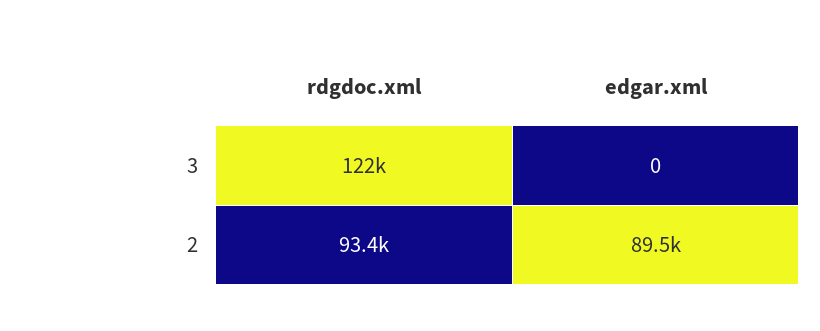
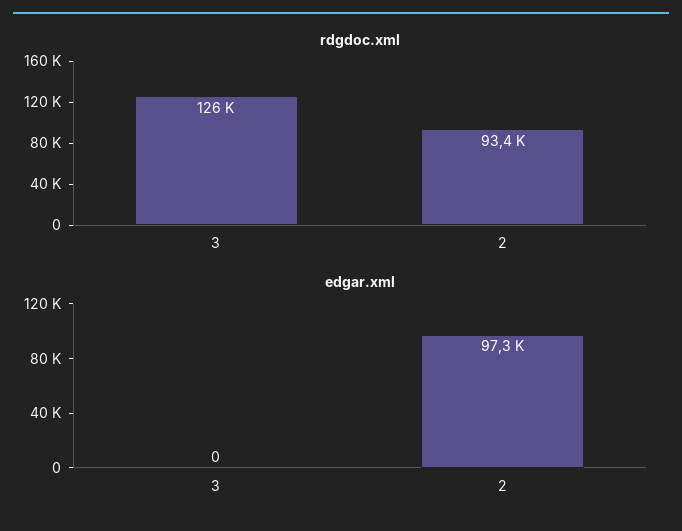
rdgdoc.xml, 3: 122000 -> 126000
edgar.xml, 2: 89500 -> 97300

